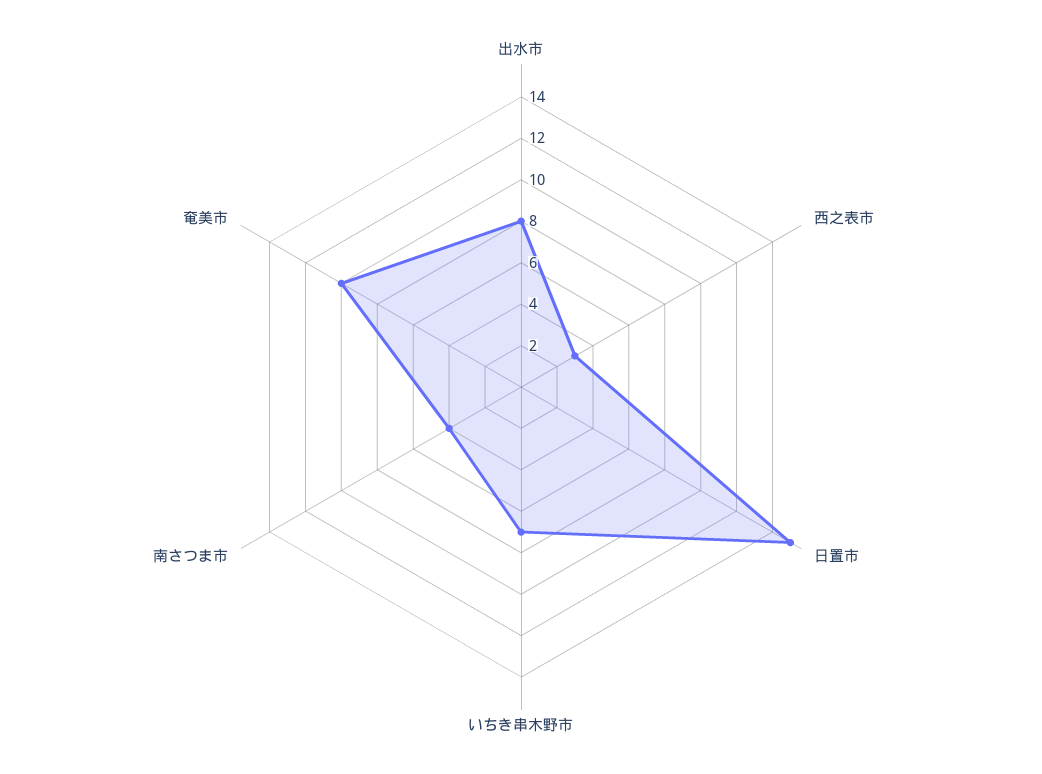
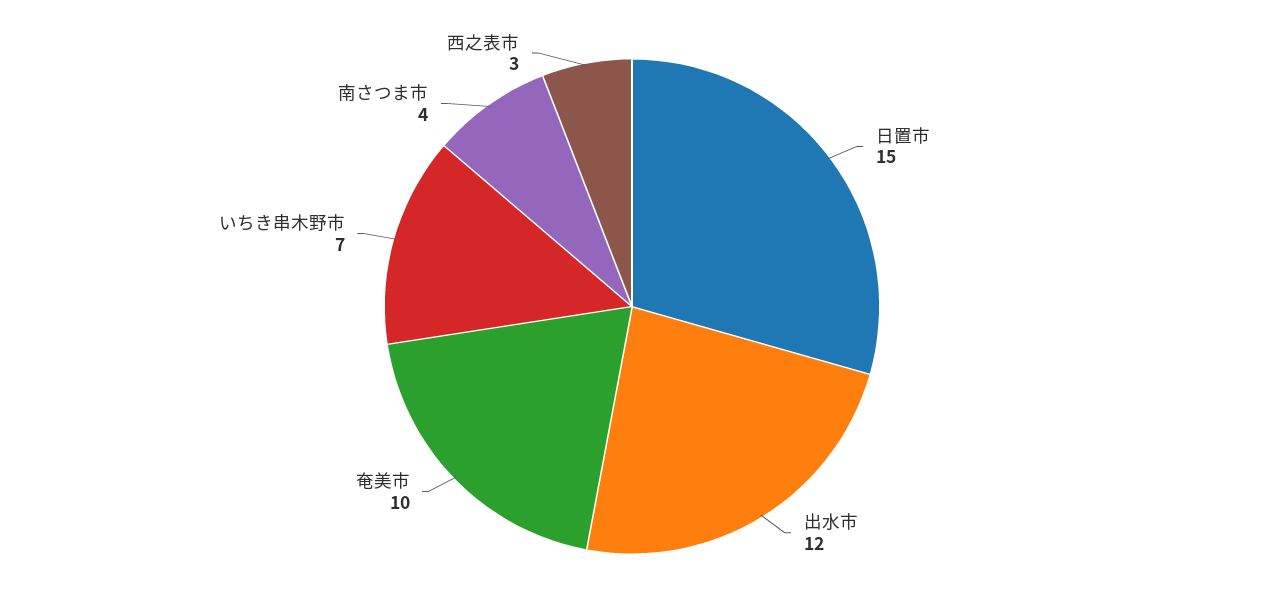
出水市: 8 -> 12

